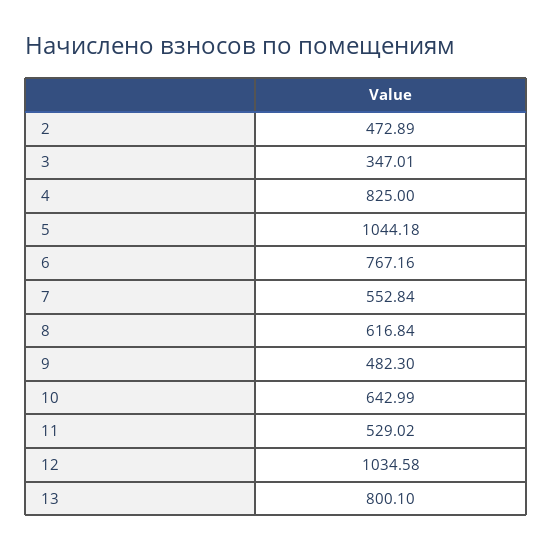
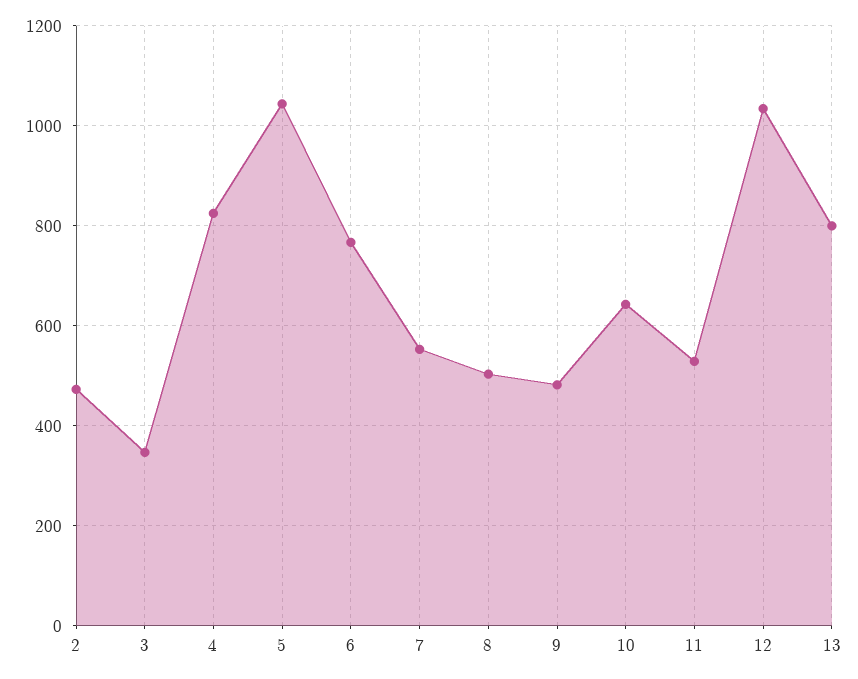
8: 616.84 -> 500

